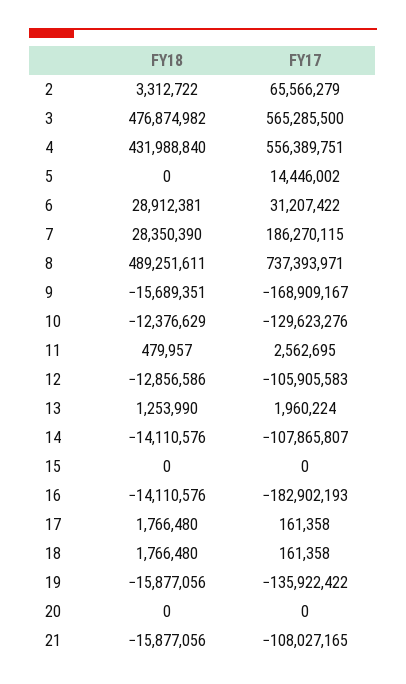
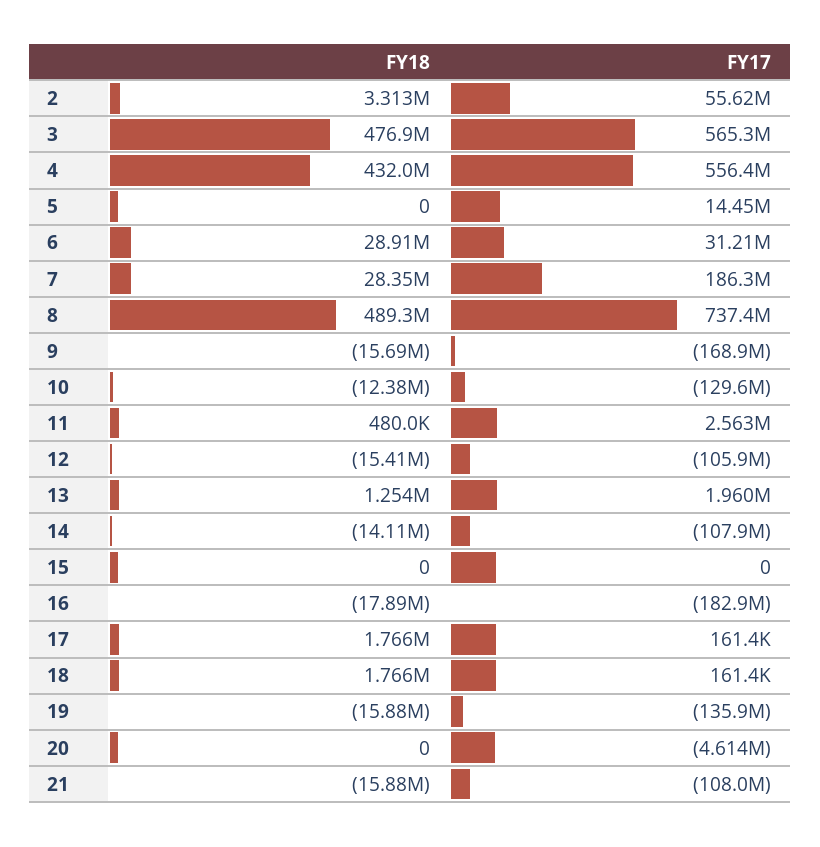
FY17, 2: 65566279 -> 55620000
FY18, 12: -12856586 -> -15410000
FY18, 16: -14110576 -> -17890000
FY17, 20: 0 -> -4614000

